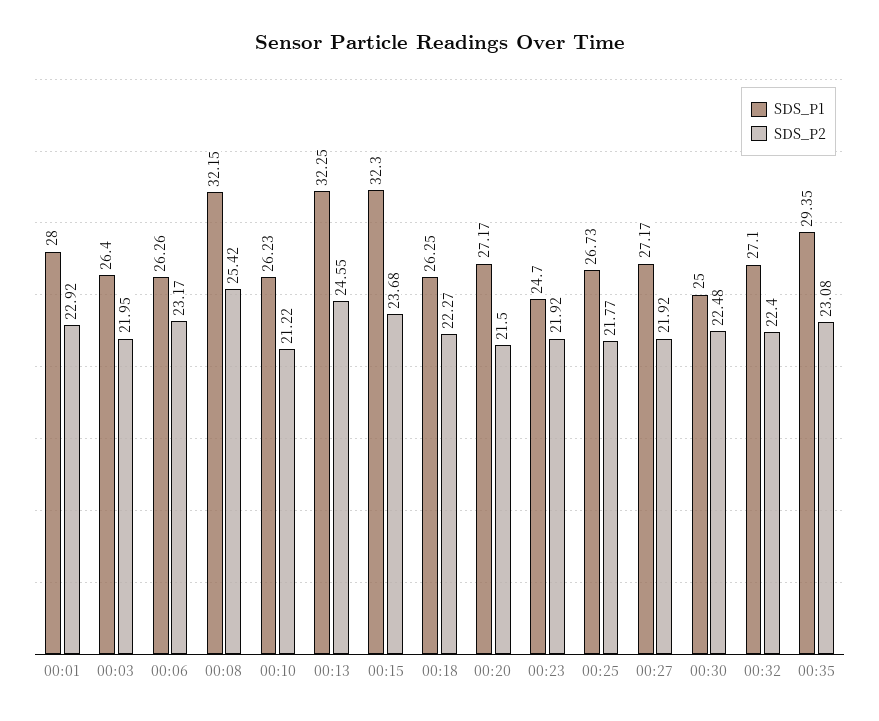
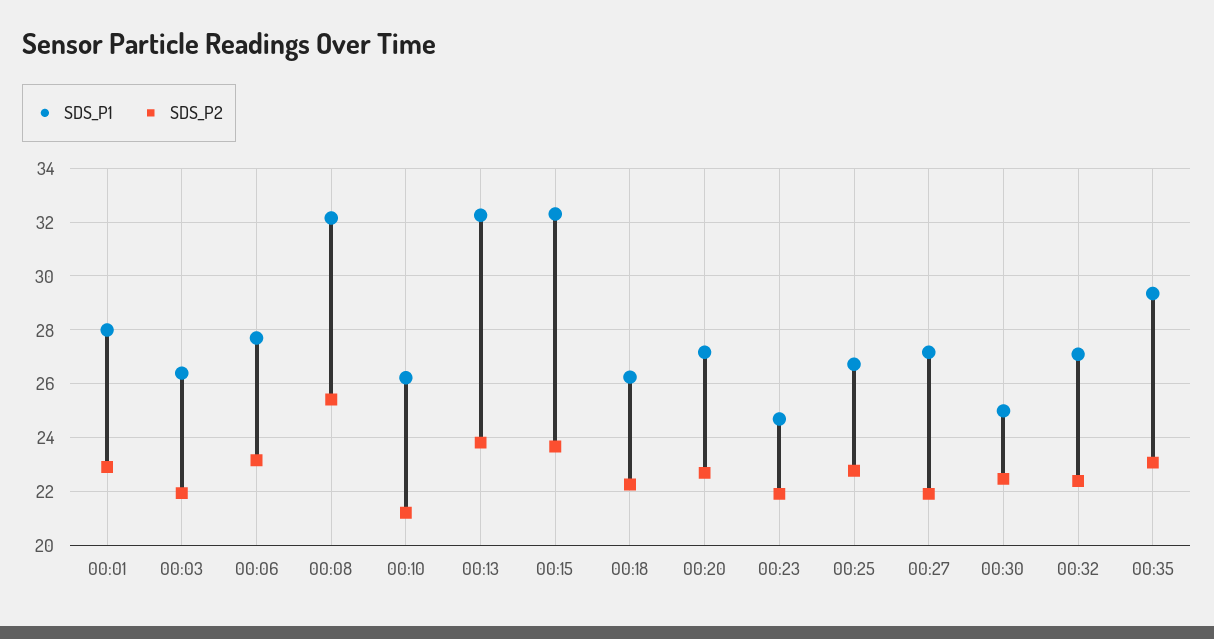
SDS_P1, 00:06: 26.26 -> 27.75
SDS_P2, 00:13: 24.55 -> 23.75
SDS_P2, 00:20: 21.5 -> 22.75
SDS_P2, 00:25: 21.77 -> 22.75

